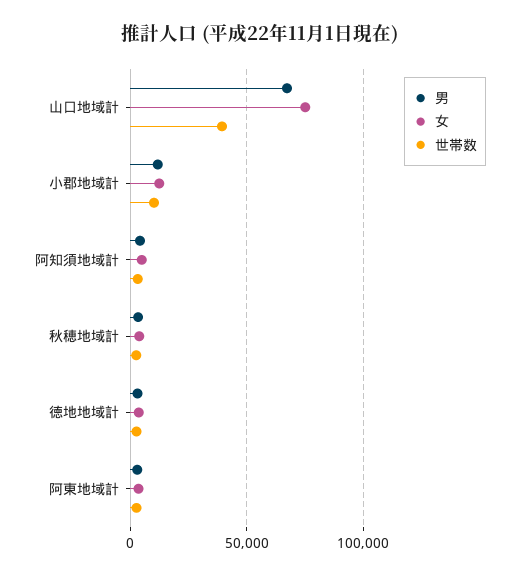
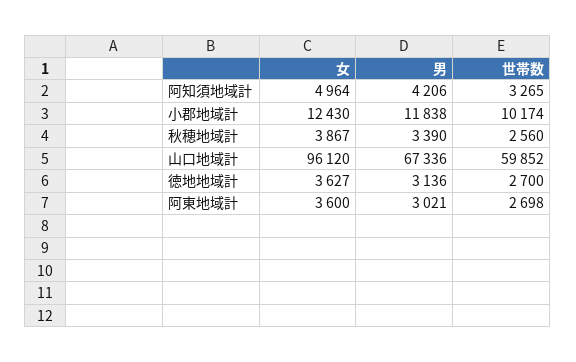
女, 山口地域計: 75000 -> 96120
世帯数, 山口地域計: 40000 -> 59852

